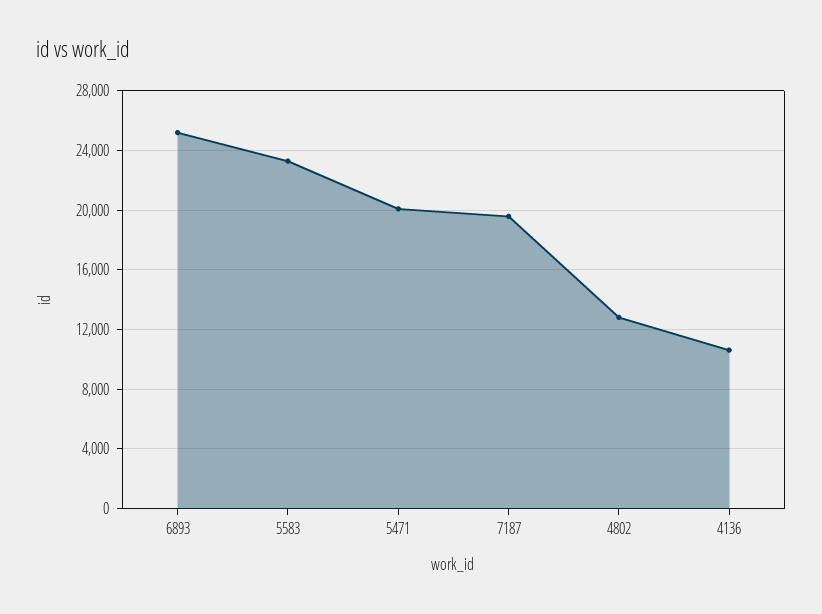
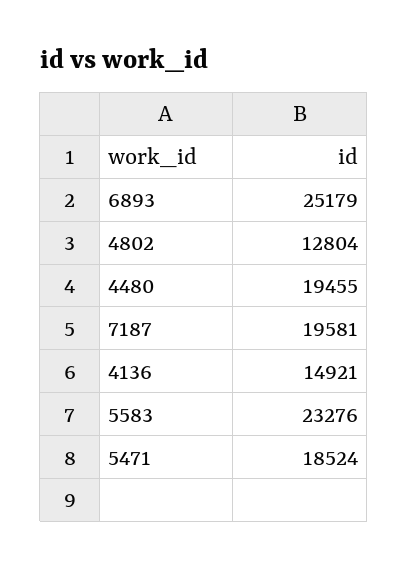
5471: 20000 -> 18524
4136: 10500 -> 14921
4480: none -> 19455

